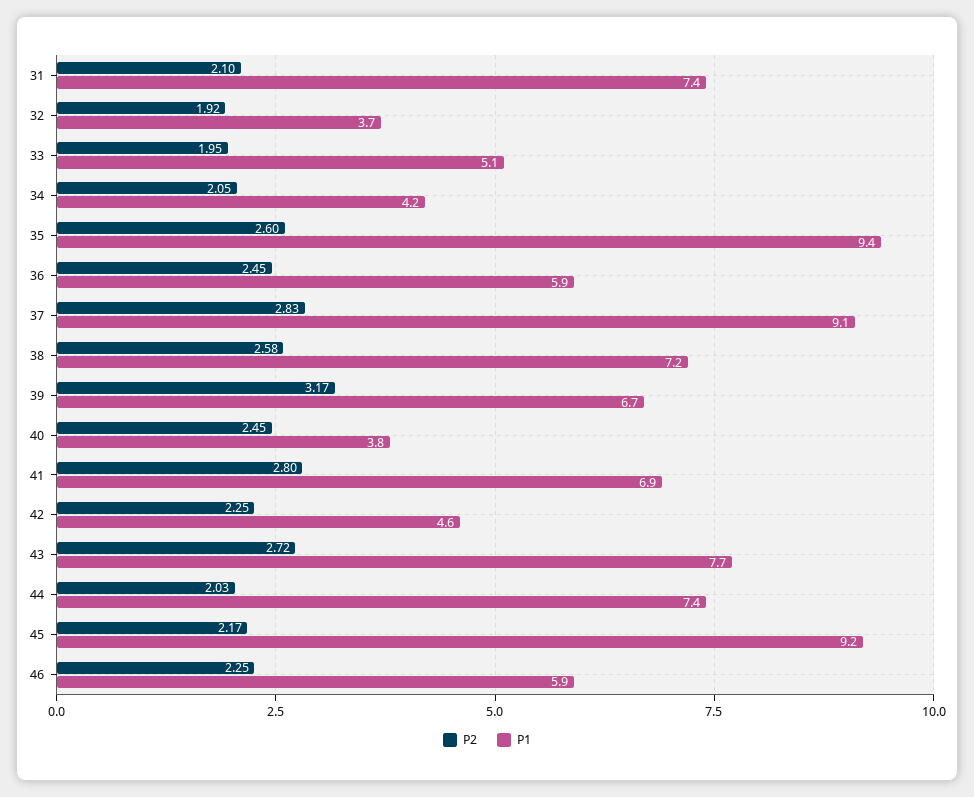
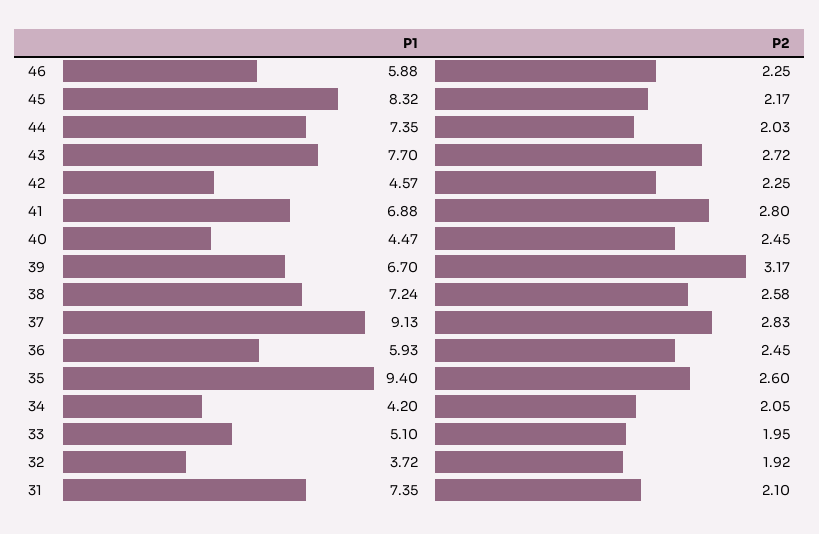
P1, 40: 3.8 -> 4.47
P1, 45: 9.2 -> 8.32

